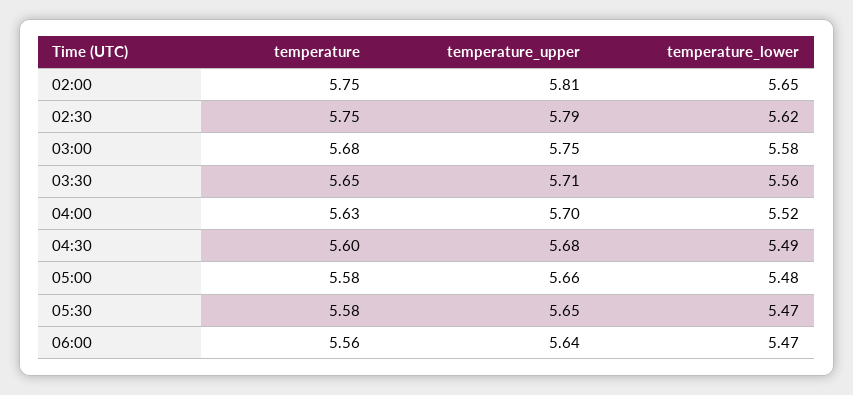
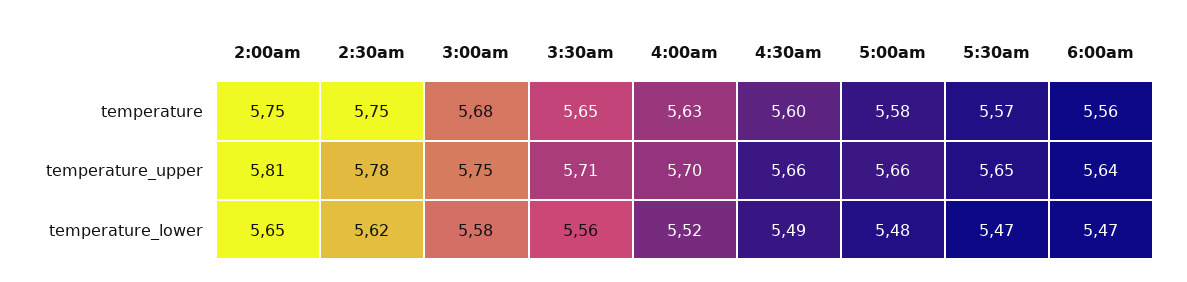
temperature_upper, 02:30: 5.79 -> 5.78
temperature_upper, 04:30: 5.68 -> 5.66
temperature, 05:30: 5.58 -> 5.57

